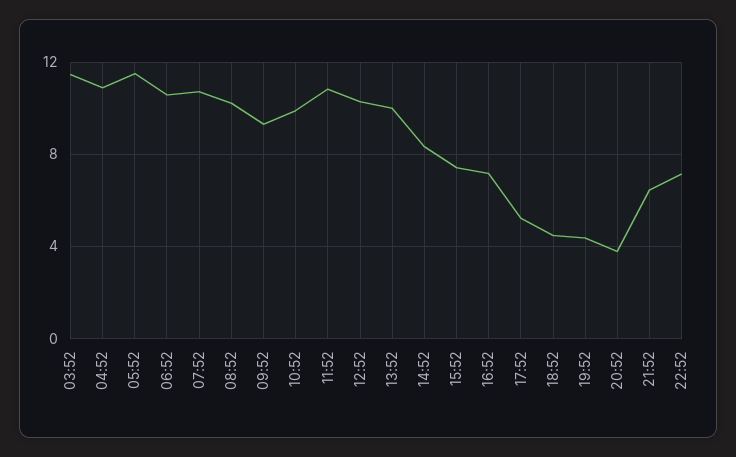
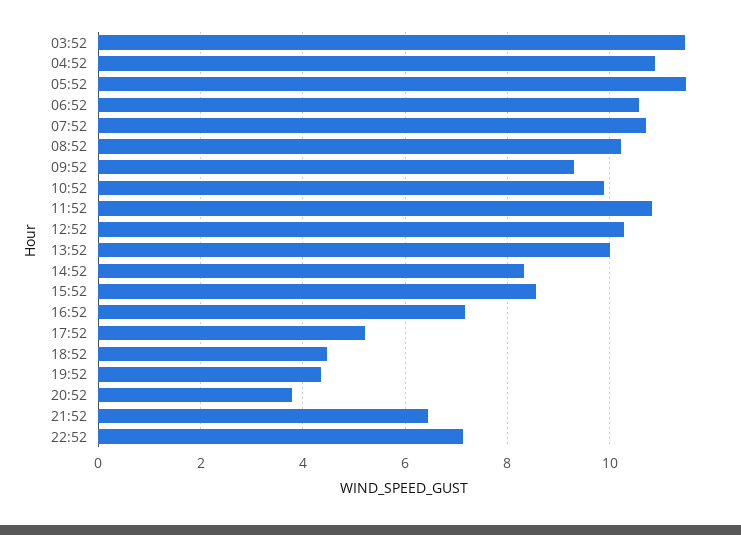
15:52: 7.5 -> 8.6

